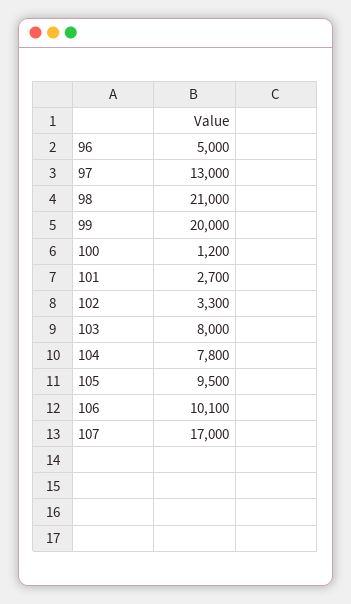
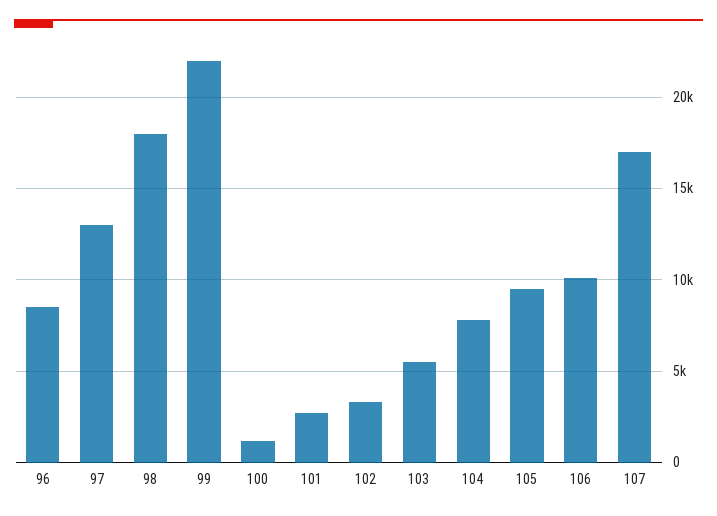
96: 5000 -> 8500
98: 21000 -> 18000
99: 20000 -> 22000
103: 8000 -> 5500

